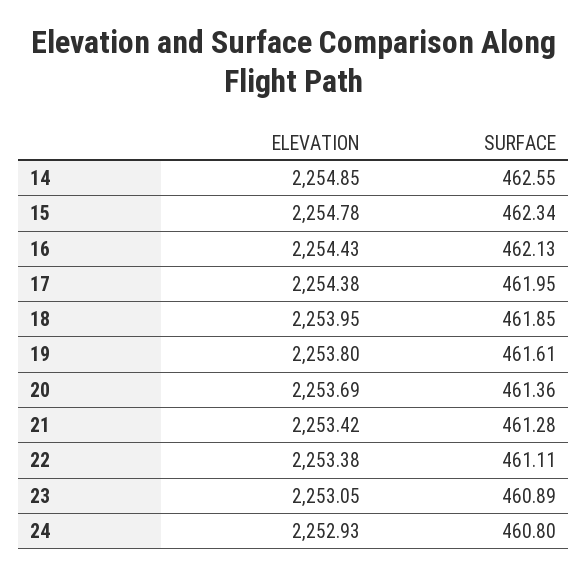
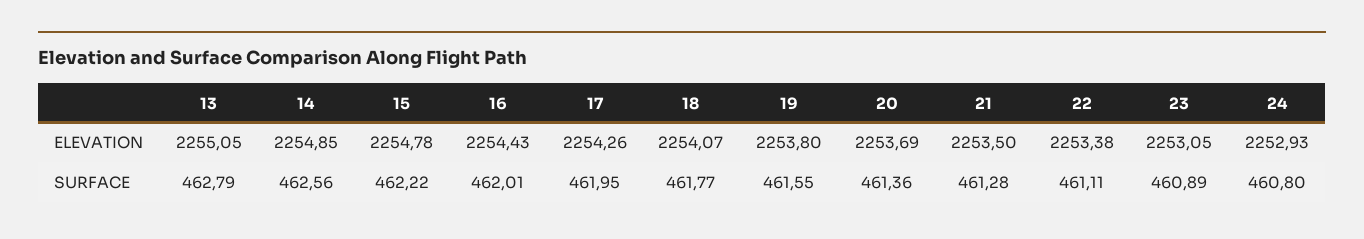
SURFACE, 14: 462.55 -> 462.56
SURFACE, 15: 462.34 -> 462.22
SURFACE, 16: 462.13 -> 462.01
ELEVATION, 17: 2254.38 -> 2254.26
ELEVATION, 18: 2253.95 -> 2254.07
SURFACE, 18: 461.85 -> 461.77
SURFACE, 19: 461.61 -> 461.55
ELEVATION, 21: 2253.42 -> 2253.5
ELEVATION, 13: none -> 2255.05
SURFACE, 13: none -> 462.79

